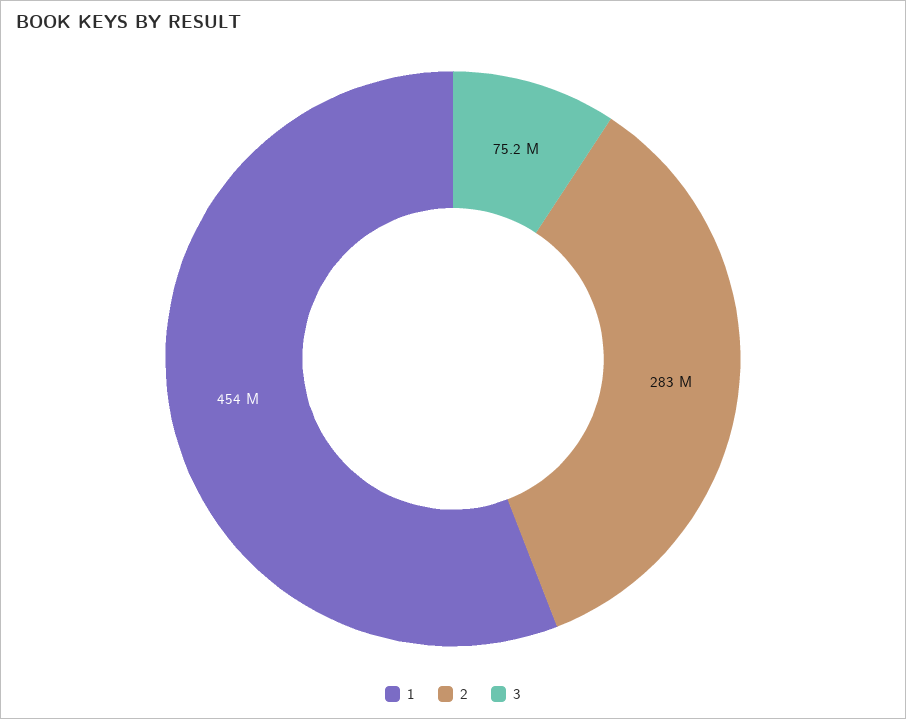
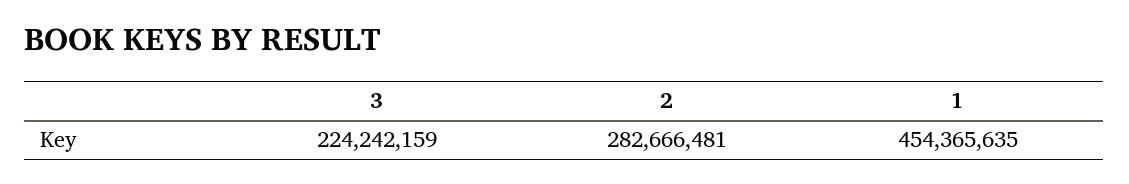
3: 75200000 -> 224242159

